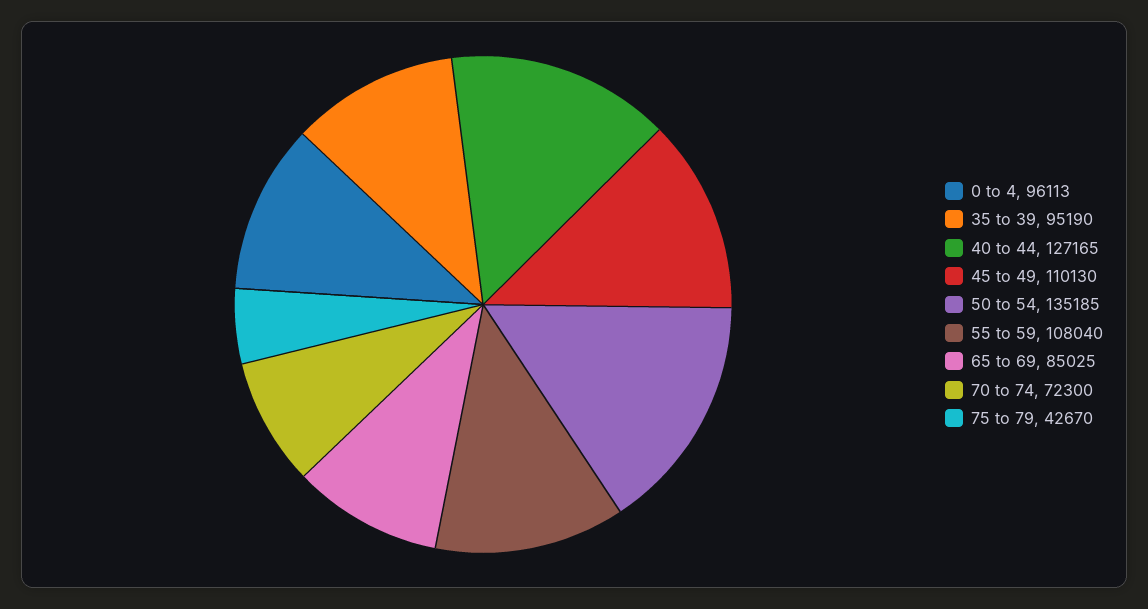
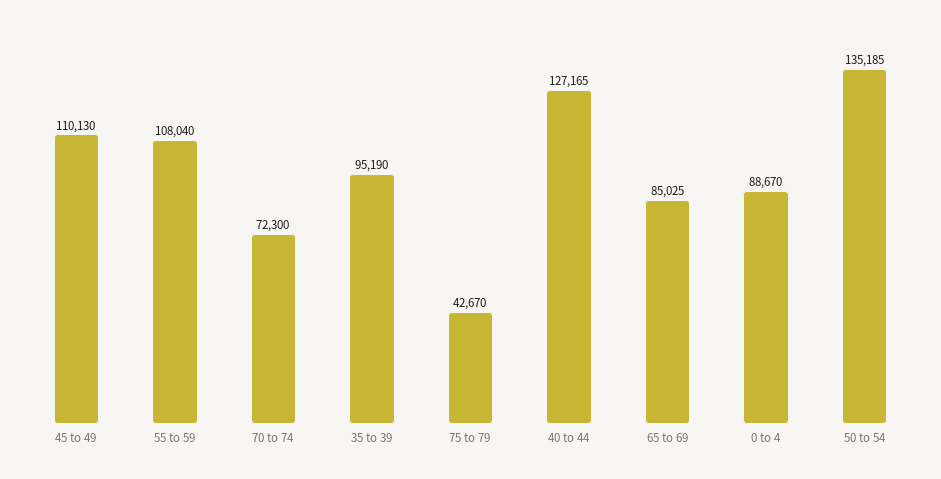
0 to 4: 96113 -> 88670

